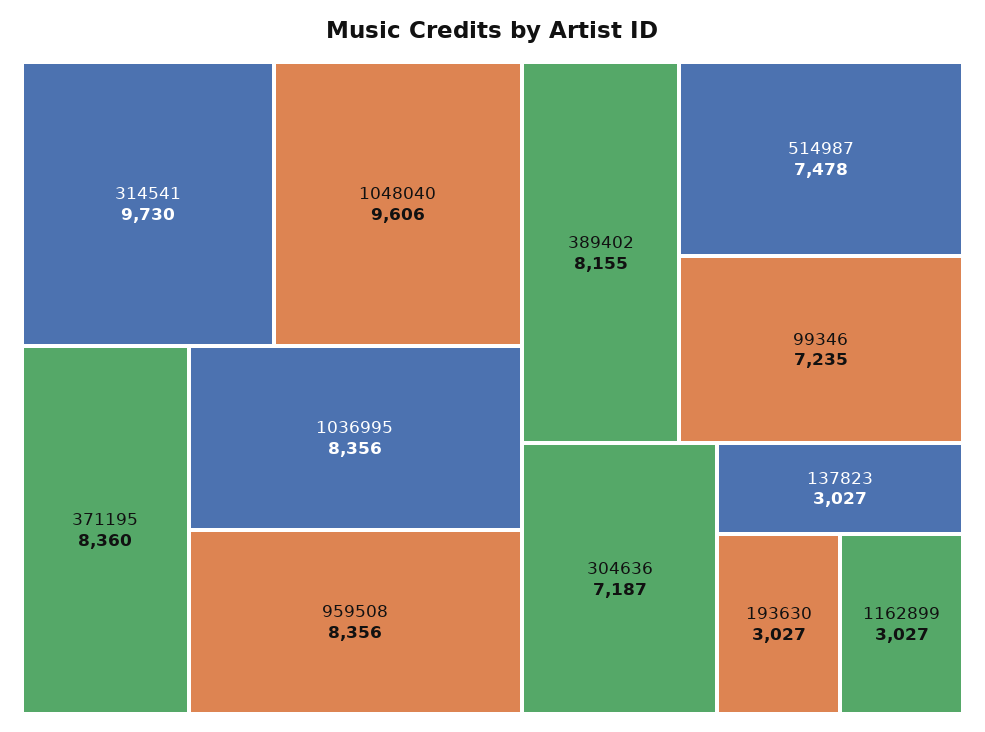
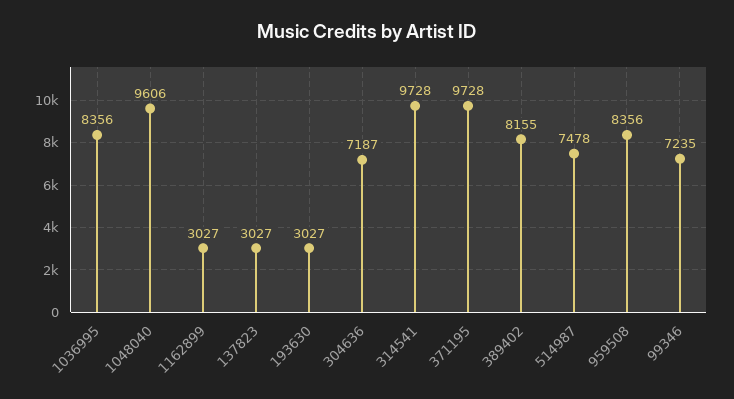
314541: 9730 -> 9728
371195: 8360 -> 9728

